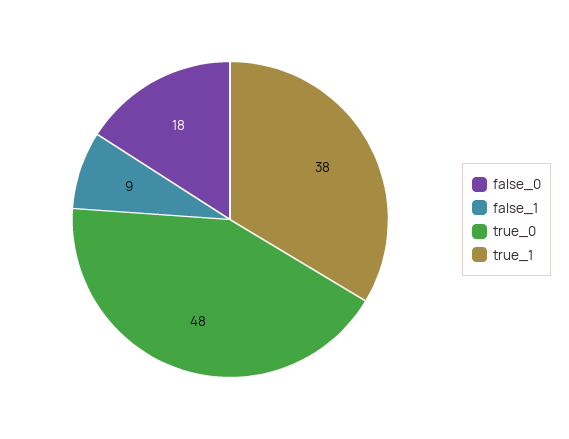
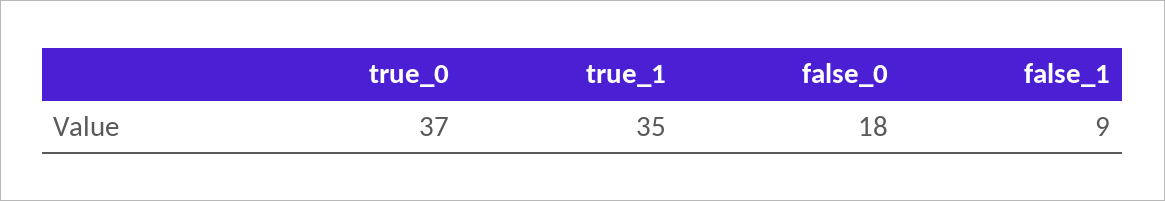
true_0: 48 -> 37
true_1: 38 -> 35

